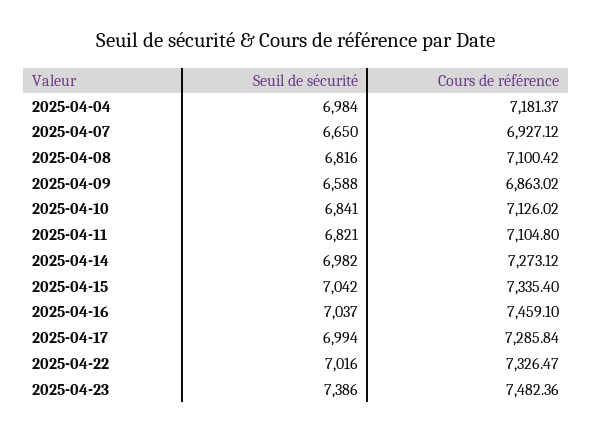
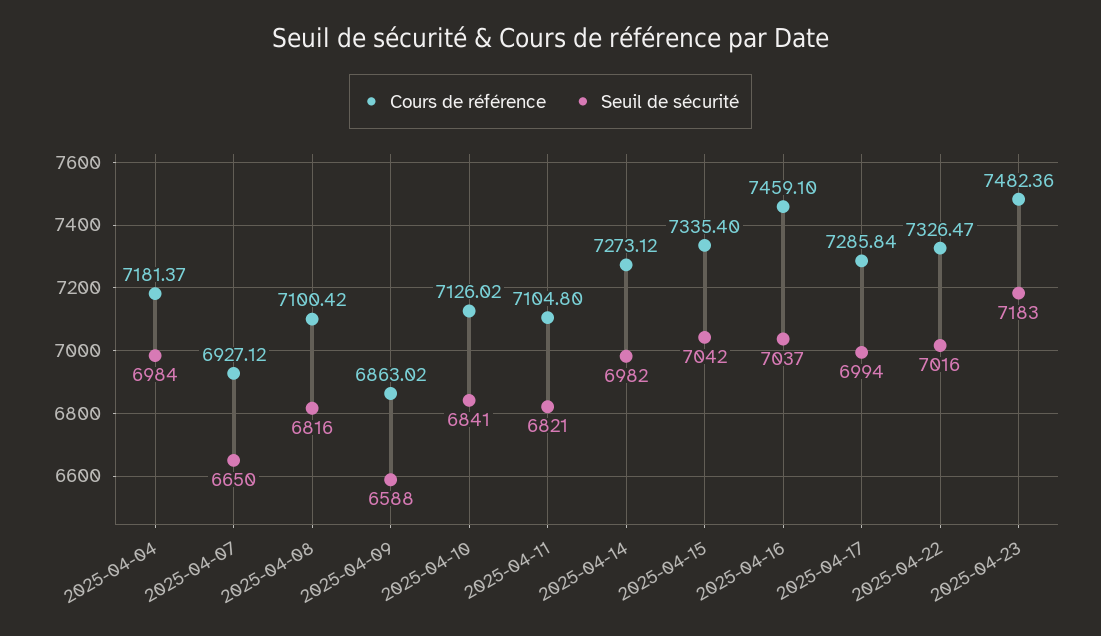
Seuil de sécurité, 2025-04-23: 7386 -> 7183

